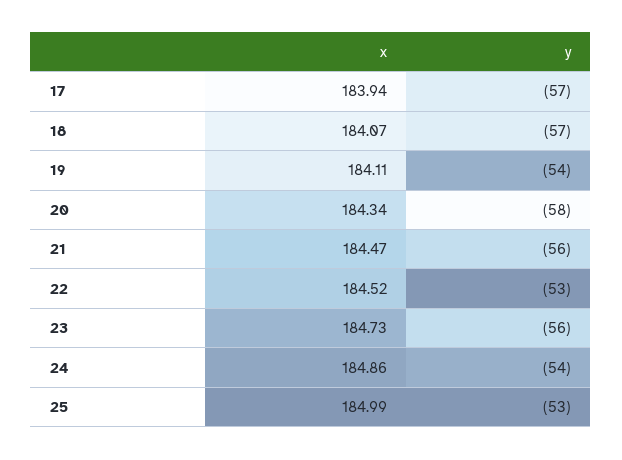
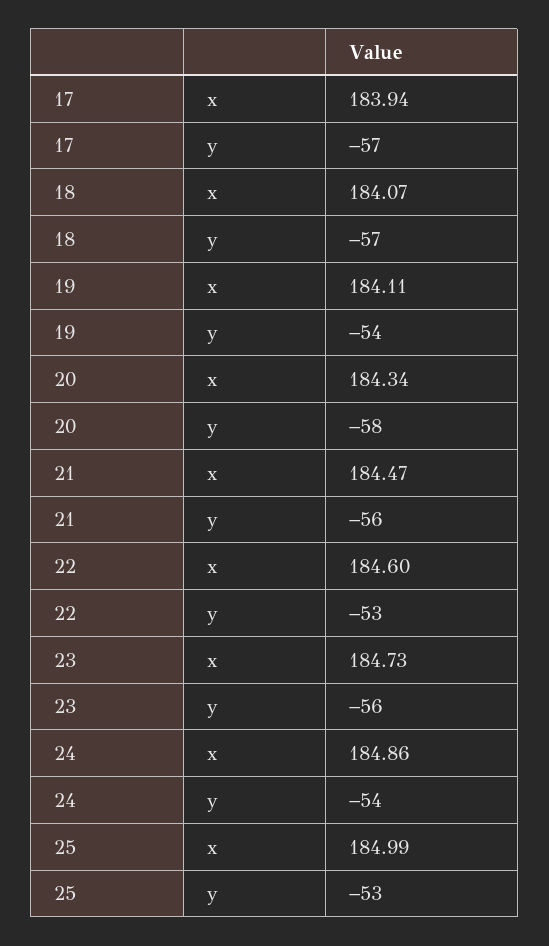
x, 22: 184.52 -> 184.6

